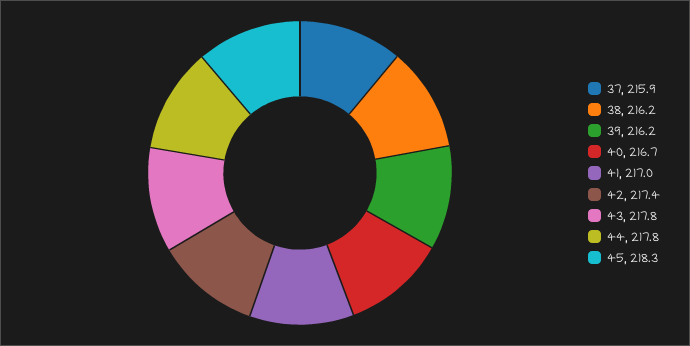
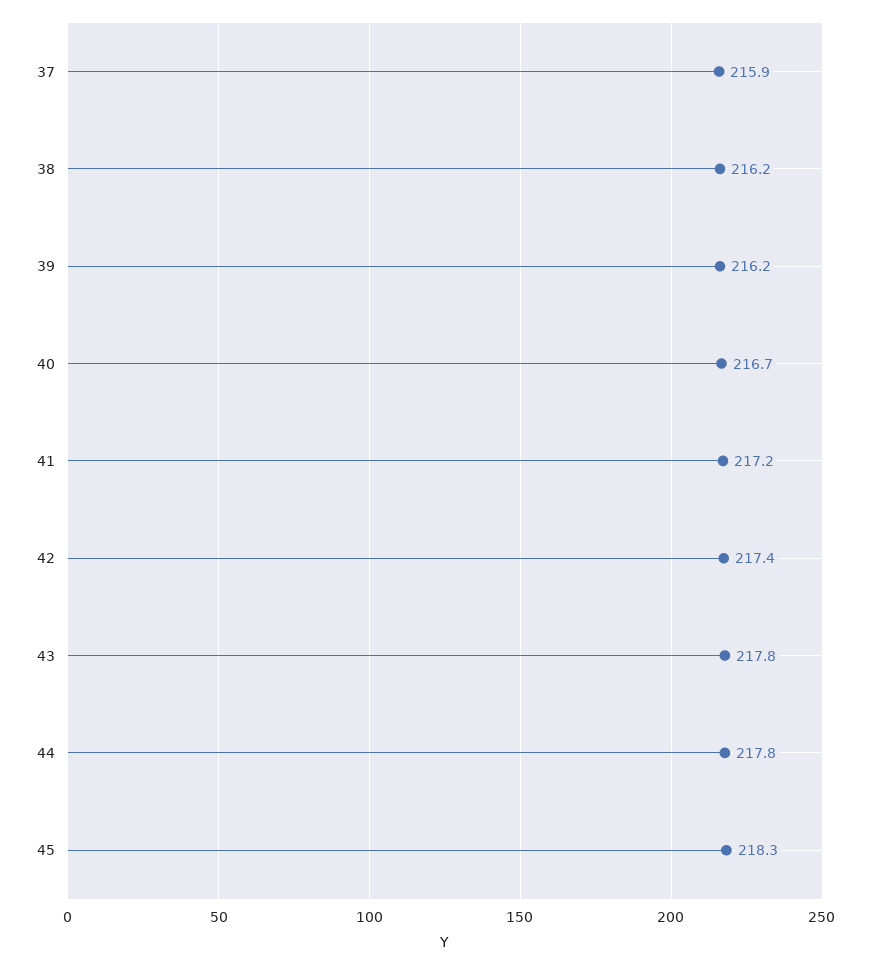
41: 217 -> 217.2

